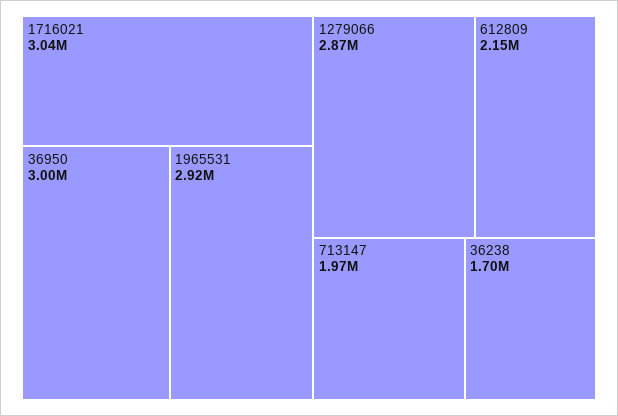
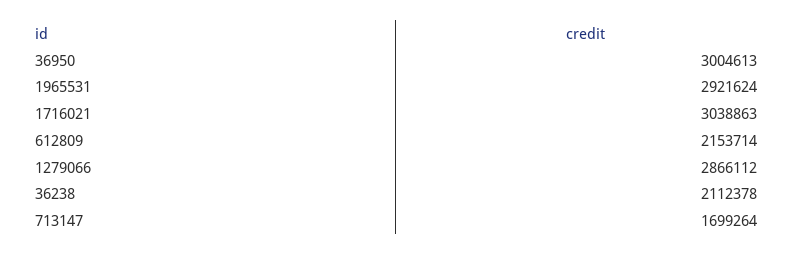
713147: 1970000 -> 1699264
36238: 1700000 -> 2112378

